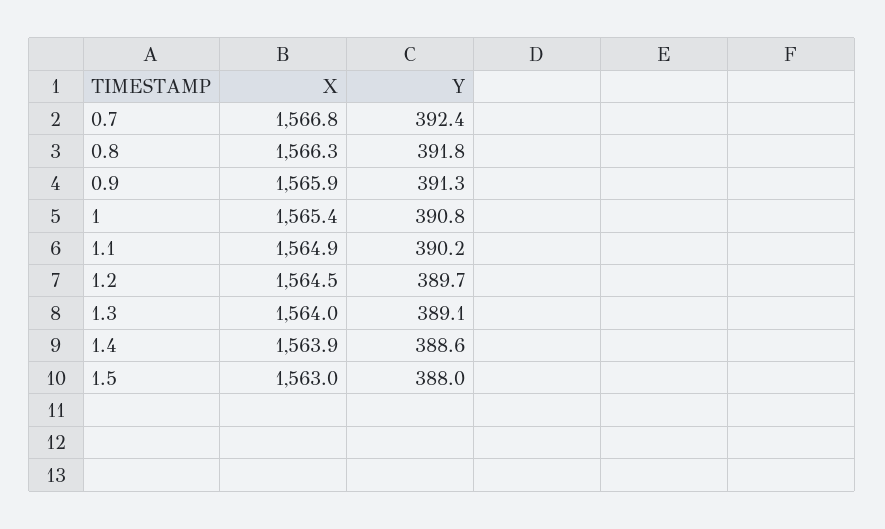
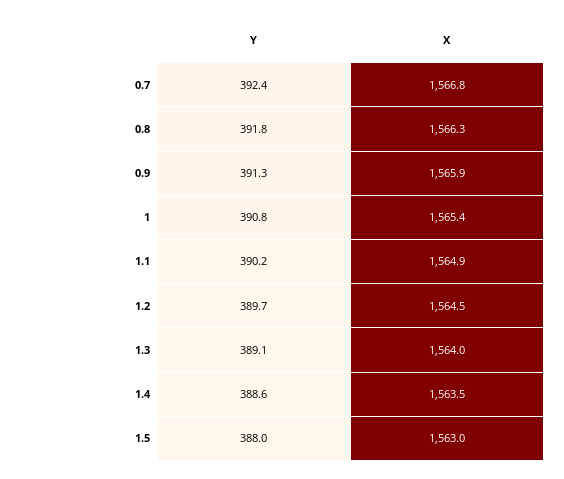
X, 1.4: 1563.9 -> 1563.5

